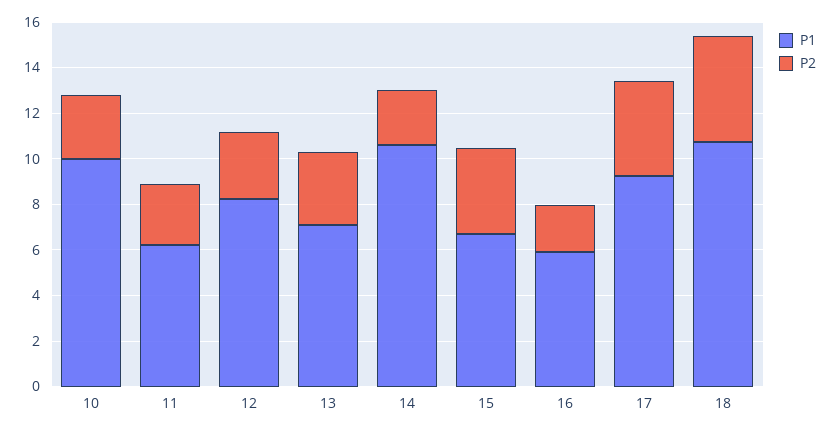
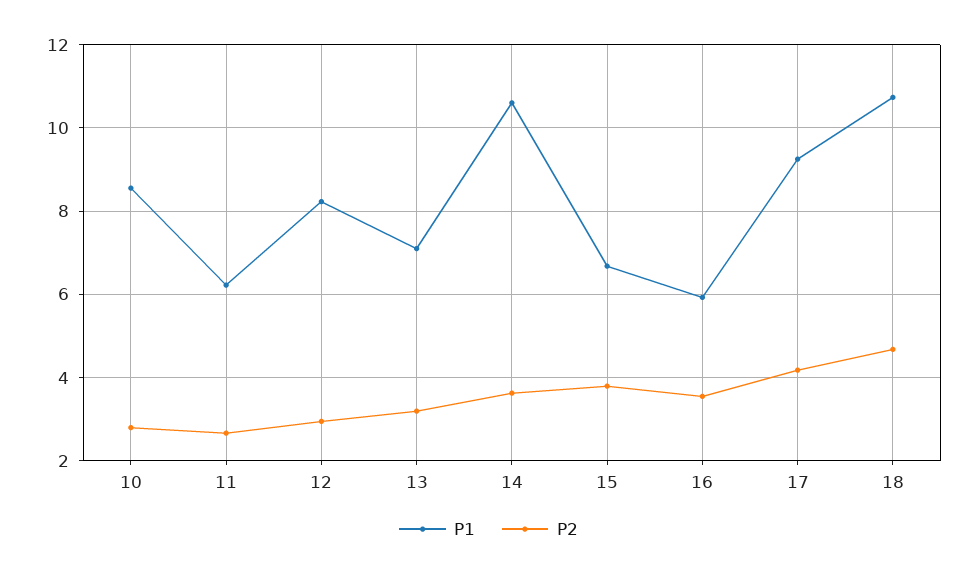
P1, 10: 10 -> 8.6
P2, 14: 2.5 -> 3.6
P2, 16: 2 -> 3.6

